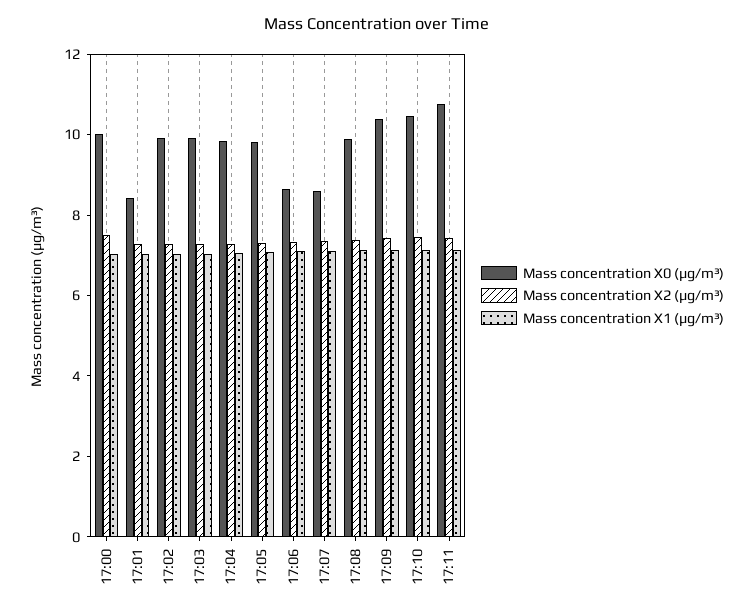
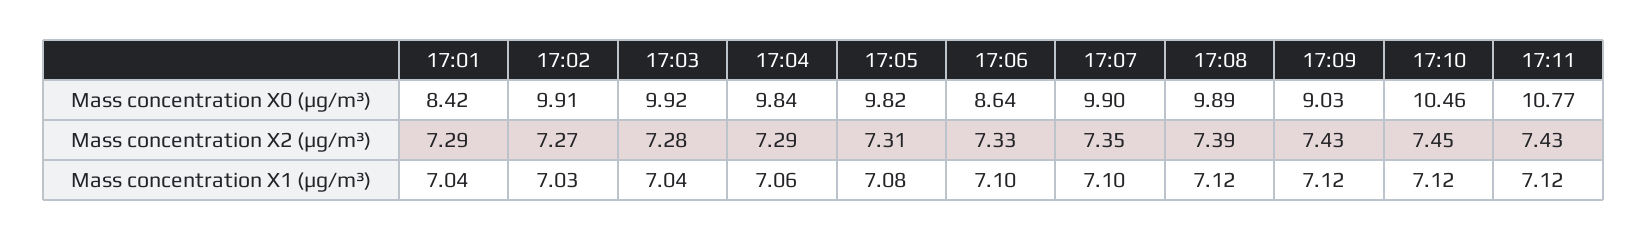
Mass concentration X0 (μg/m³), 17:00: 10 -> none
Mass concentration X2 (μg/m³), 17:00: 7.5 -> none
Mass concentration X1 (μg/m³), 17:00: 7 -> none
Mass concentration X0 (μg/m³), 17:07: 8.5 -> 9.9
Mass concentration X0 (μg/m³), 17:09: 10.5 -> 9.03

